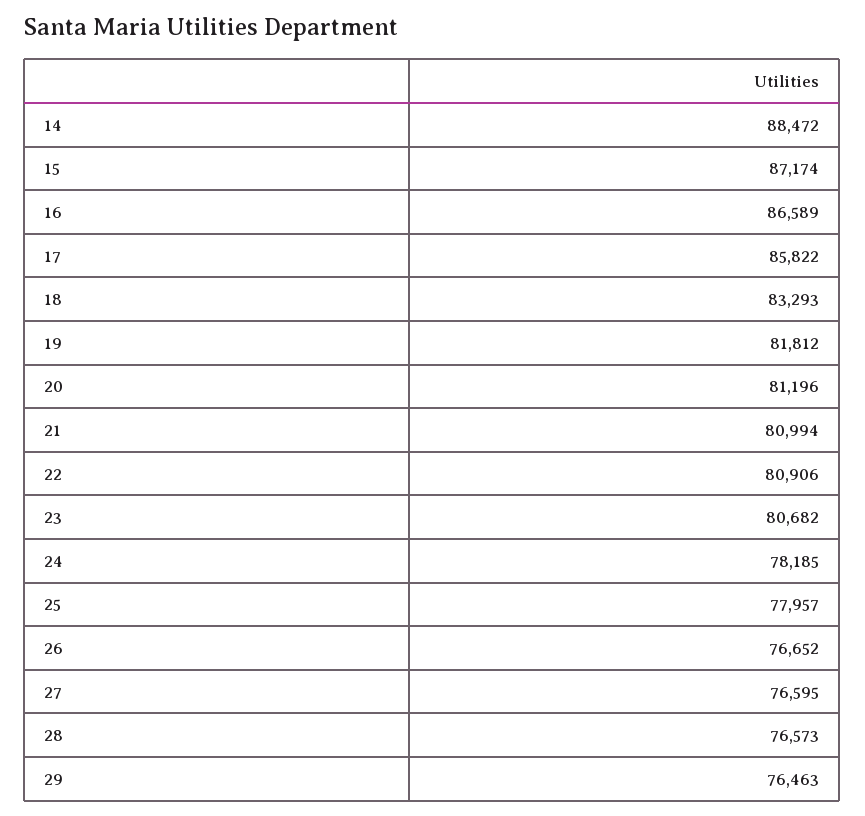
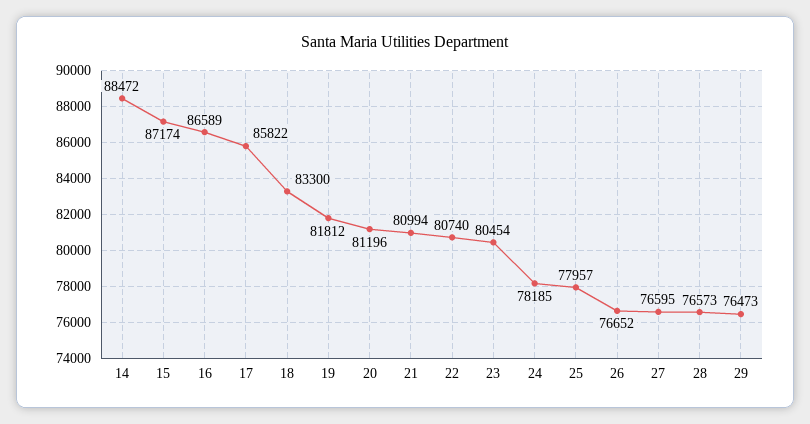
18: 83293 -> 83300
22: 80906 -> 80740
23: 80682 -> 80454
29: 76463 -> 76473

